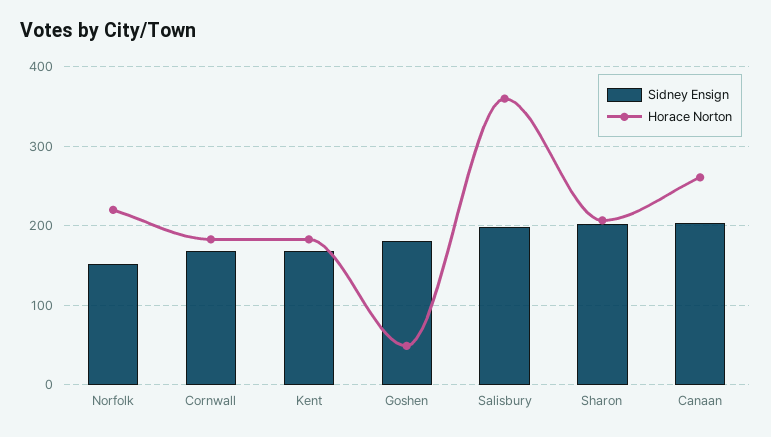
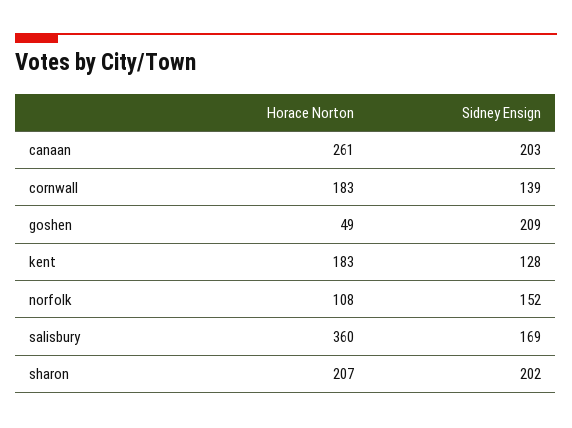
Horace Norton, Norfolk: 220 -> 108
Sidney Ensign, Cornwall: 170 -> 139
Sidney Ensign, Kent: 170 -> 128
Sidney Ensign, Goshen: 180 -> 209
Sidney Ensign, Salisbury: 200 -> 169

